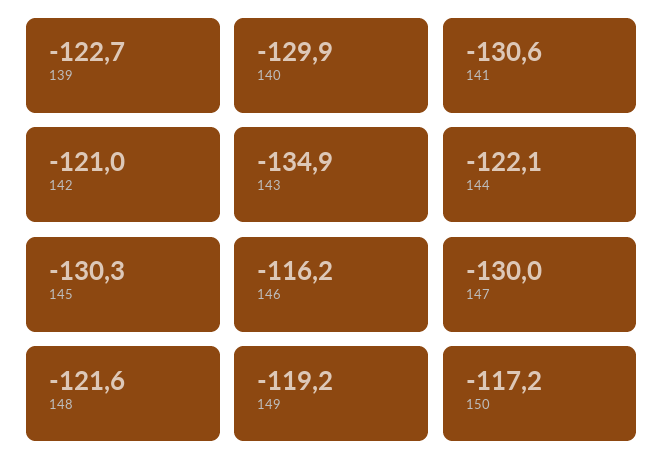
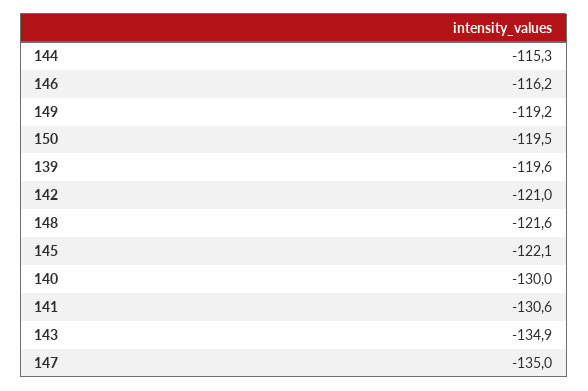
139: -122.7 -> -119.6
140: -129.9 -> -130
144: -122.1 -> -115.3
145: -130.3 -> -122.1
147: -130 -> -135
150: -117.2 -> -119.5

